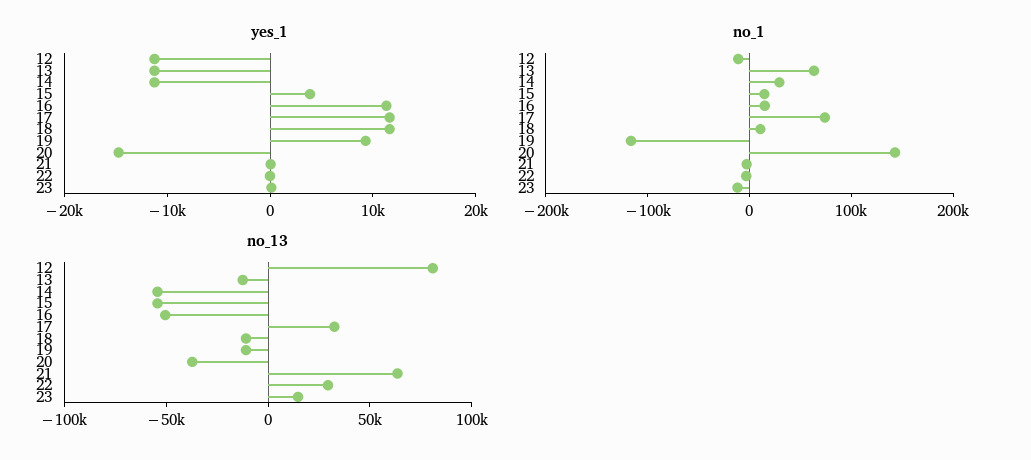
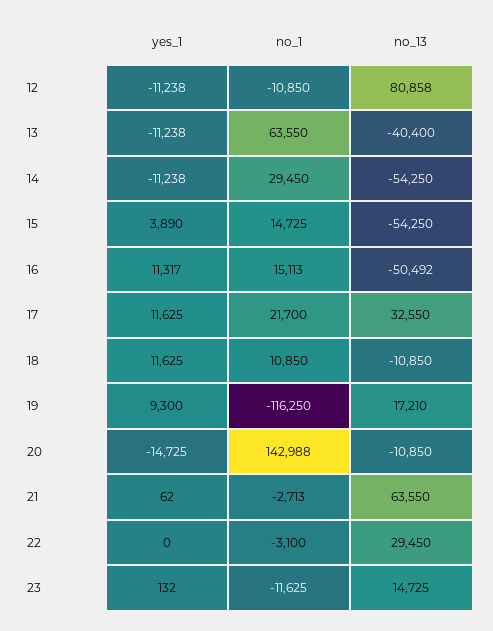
no_1, 17: 80000 -> 21700
no_13, 13: -10000 -> -40400
no_13, 19: -10000 -> 17210
no_13, 20: -40000 -> -10850

